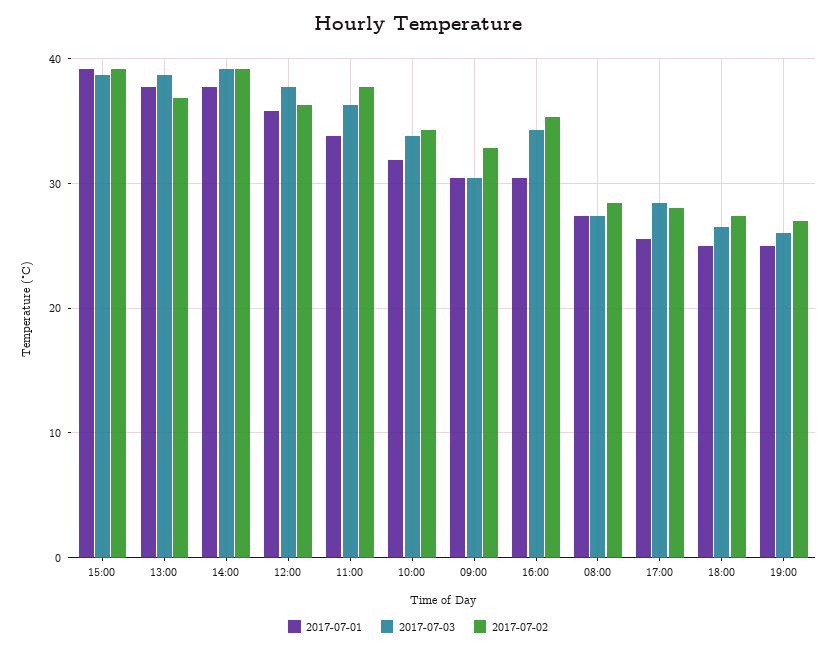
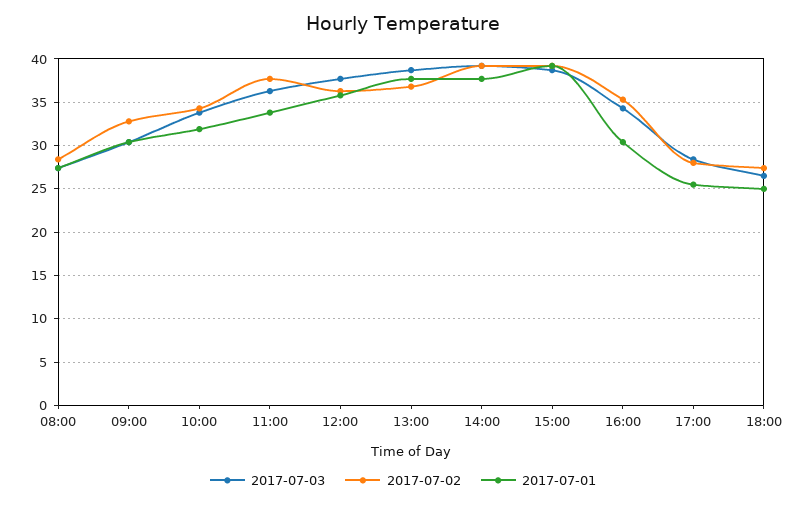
2017-07-01, 19:00: 25 -> none
2017-07-03, 19:00: 26 -> none
2017-07-02, 19:00: 27 -> none

